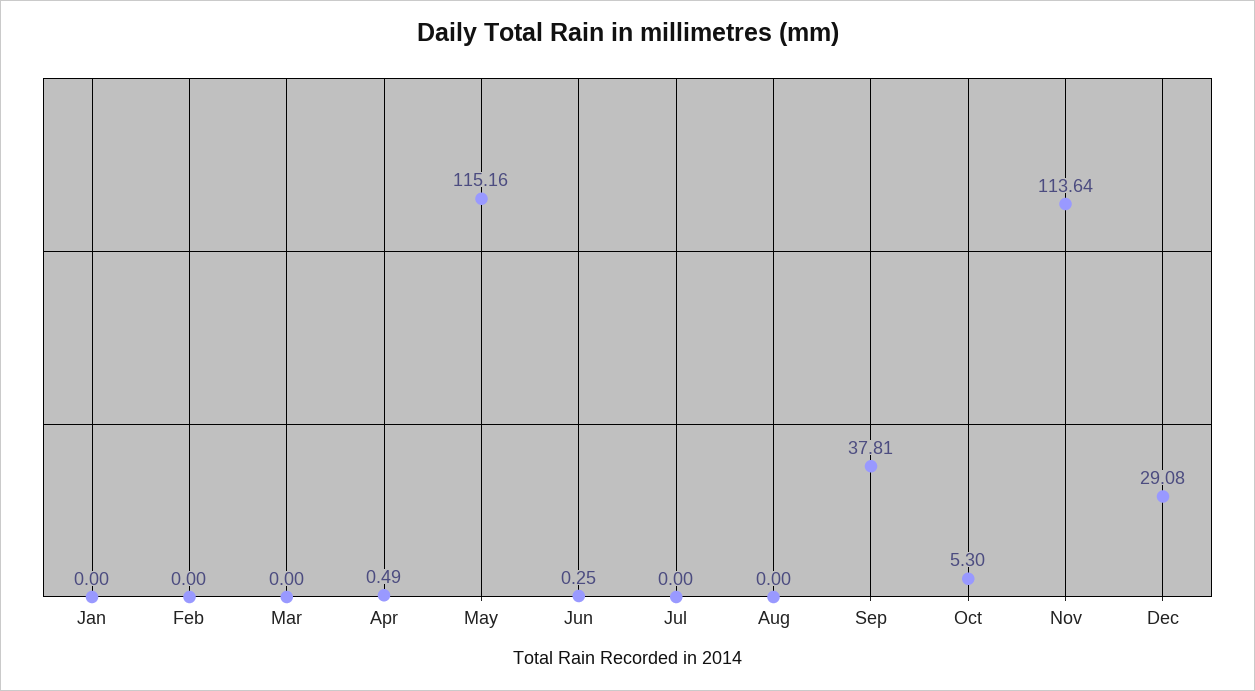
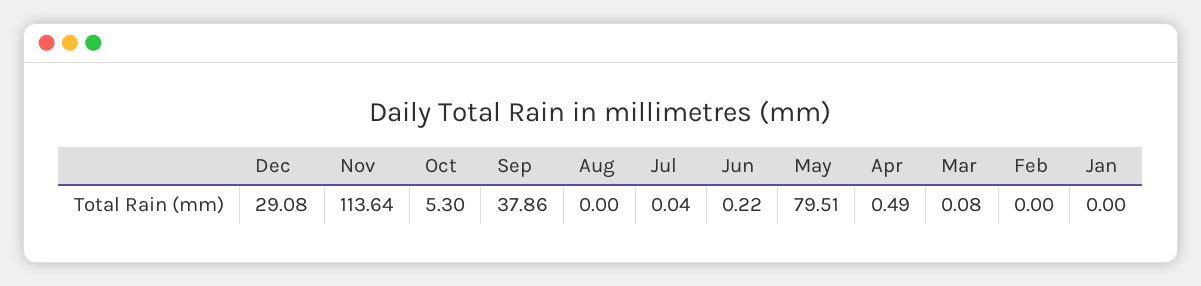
Mar: 0 -> 0.08
May: 115.16 -> 79.51
Jun: 0.25 -> 0.22
Jul: 0 -> 0.04
Sep: 37.81 -> 37.86

